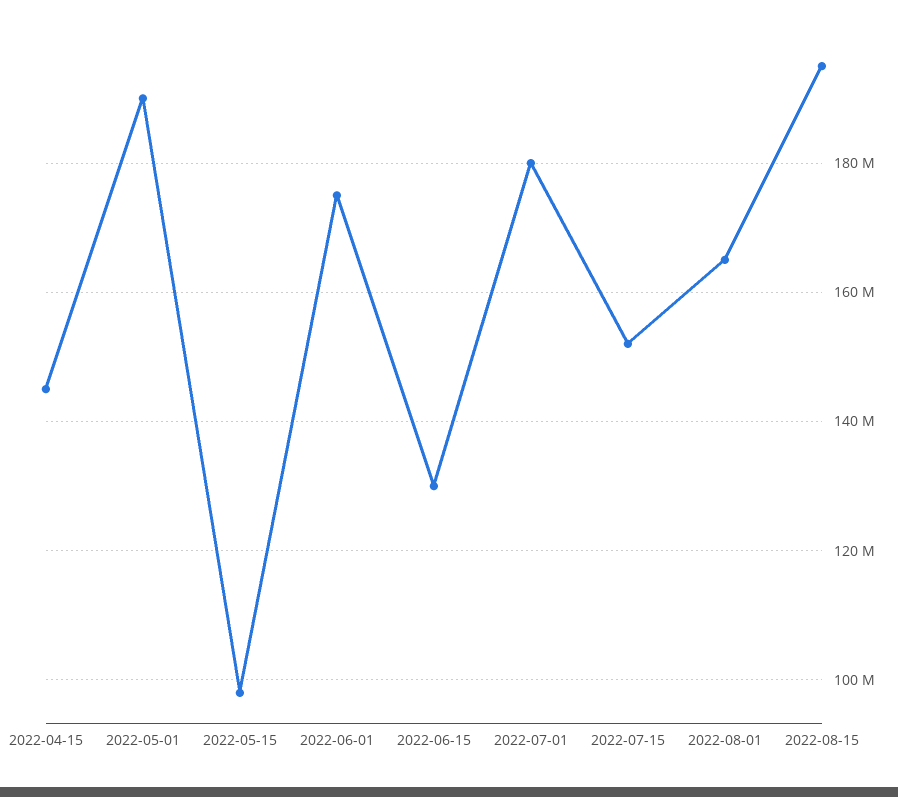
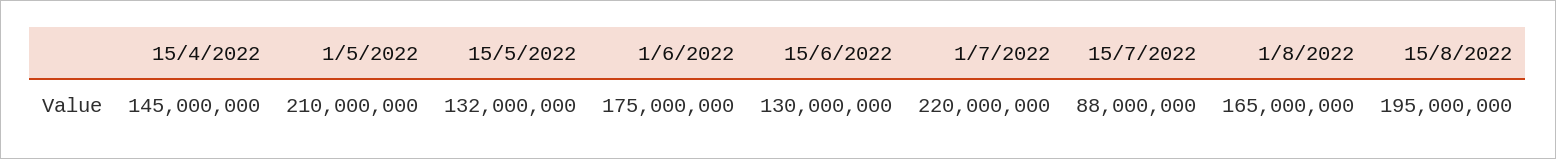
2022-05-01: 190000000 -> 210000000
2022-05-15: 98000000 -> 132000000
2022-07-01: 180000000 -> 220000000
2022-07-15: 152000000 -> 88000000

